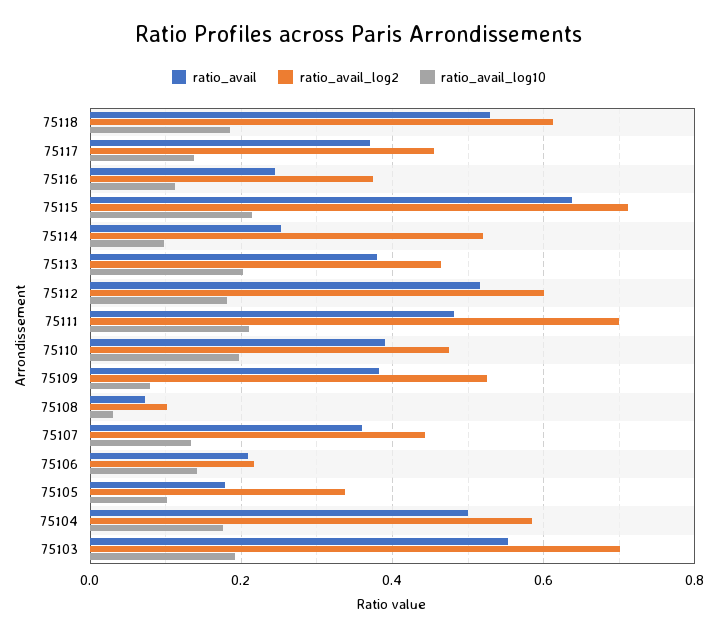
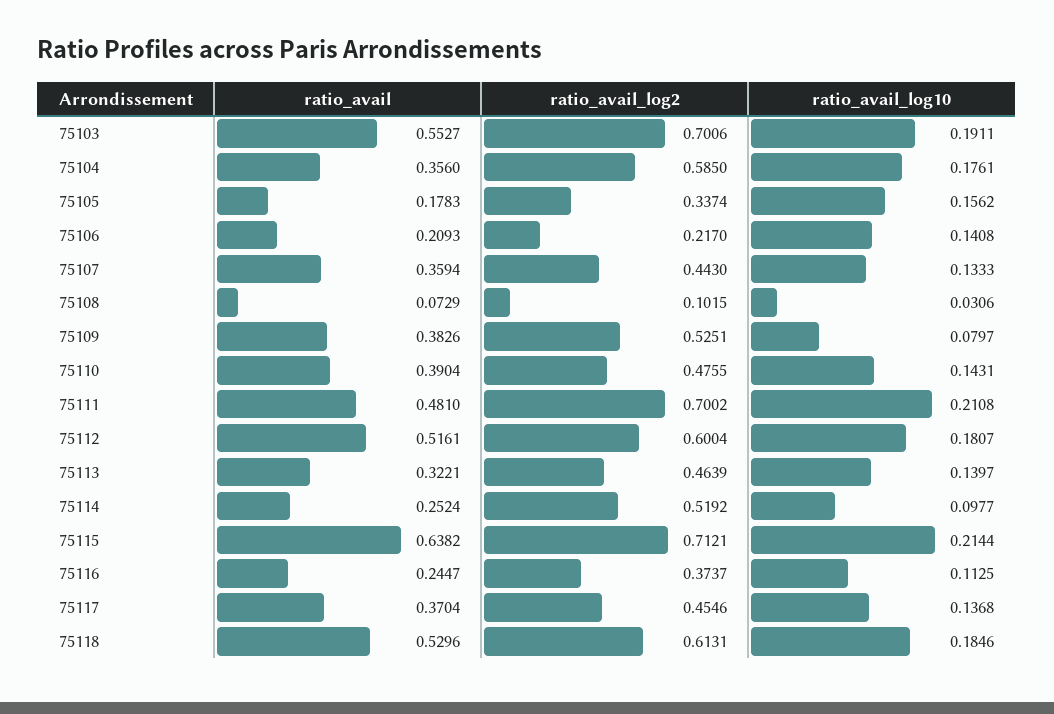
ratio_avail, 75113: 0.38 -> 0.3221
ratio_avail_log10, 75113: 0.2 -> 0.1397
ratio_avail_log10, 75110: 0.2 -> 0.1431
ratio_avail_log10, 75105: 0.1 -> 0.1562
ratio_avail, 75104: 0.5 -> 0.356

